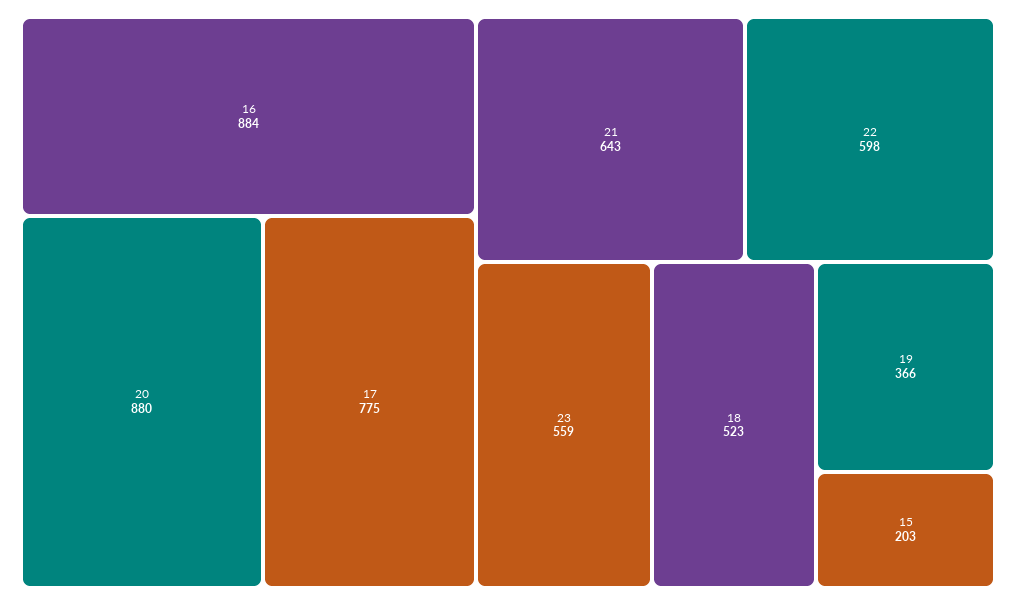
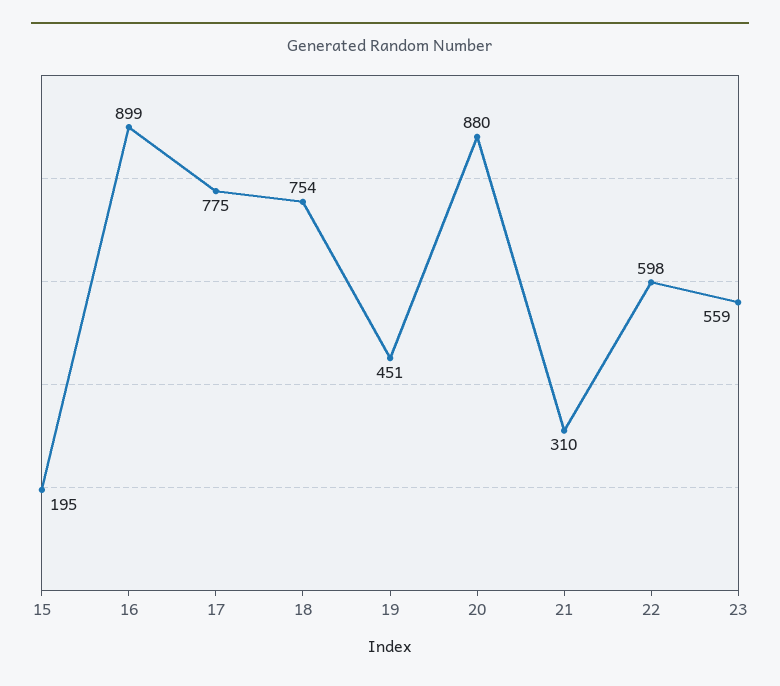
16: 884 -> 899
21: 643 -> 310
18: 523 -> 754
19: 366 -> 451
15: 203 -> 195

